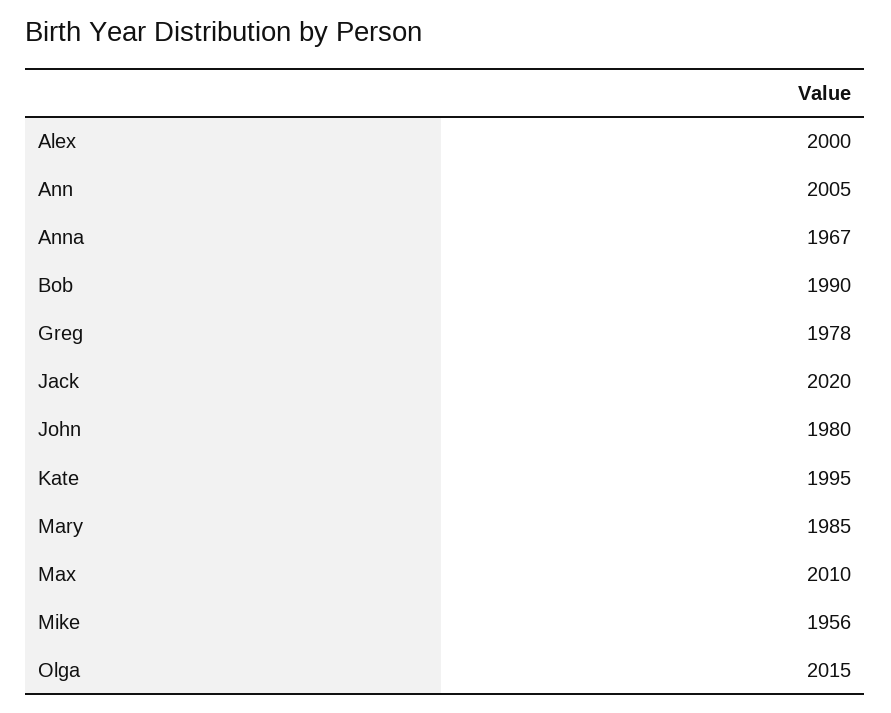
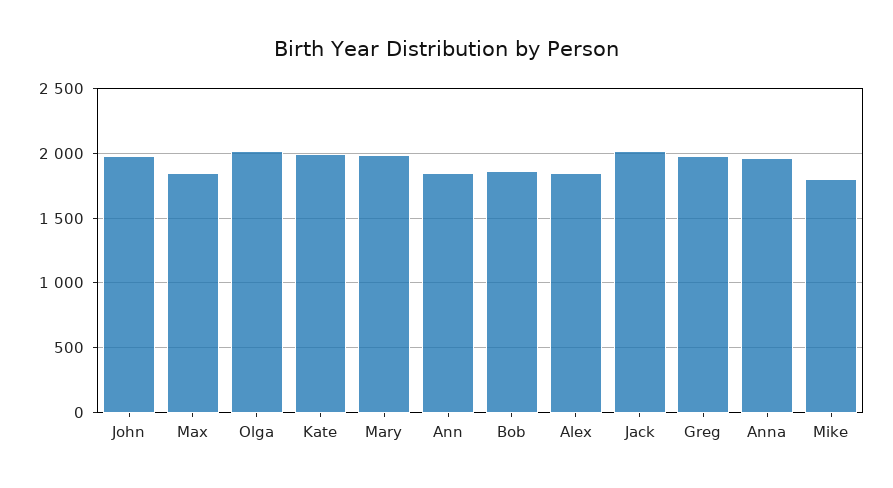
Alex: 2000 -> 1850
Ann: 2005 -> 1850
Bob: 1990 -> 1850
Max: 2010 -> 1850
Mike: 1956 -> 1800

